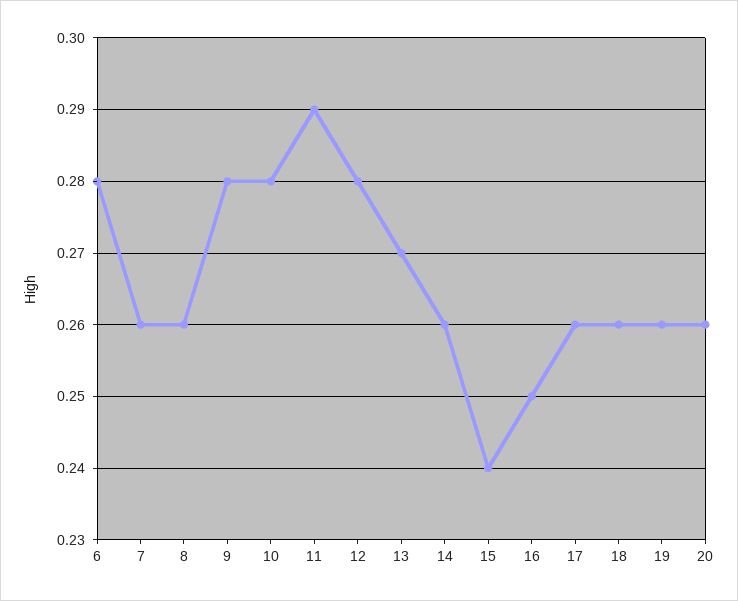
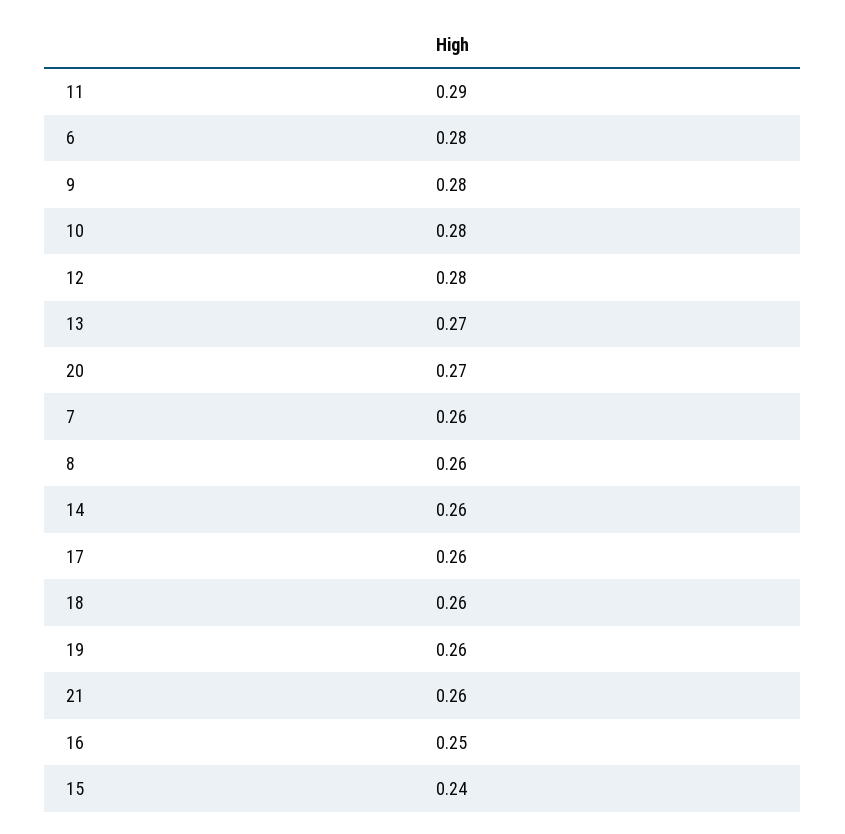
20: 0.26 -> 0.27
21: none -> 0.26

